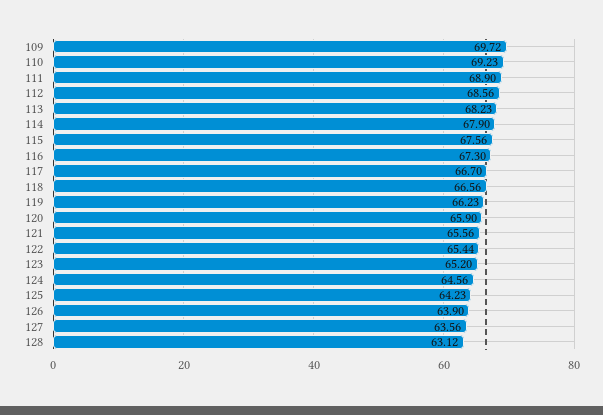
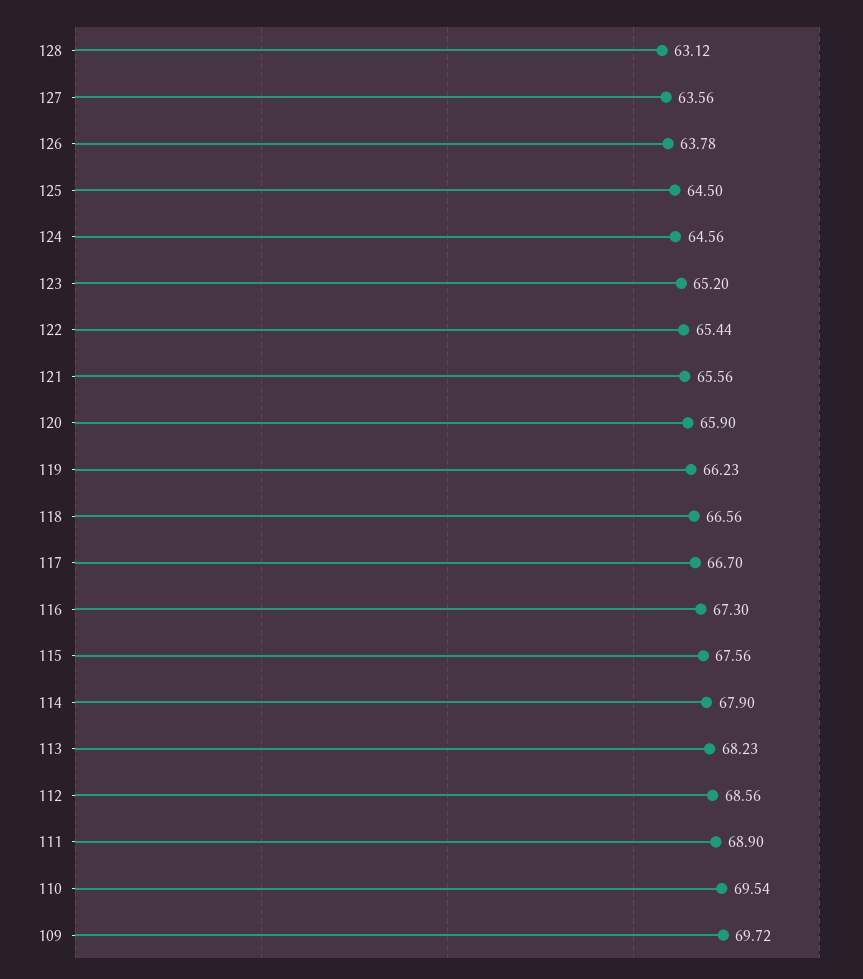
110: 69.23 -> 69.54
125: 64.23 -> 64.5
126: 63.9 -> 63.78

